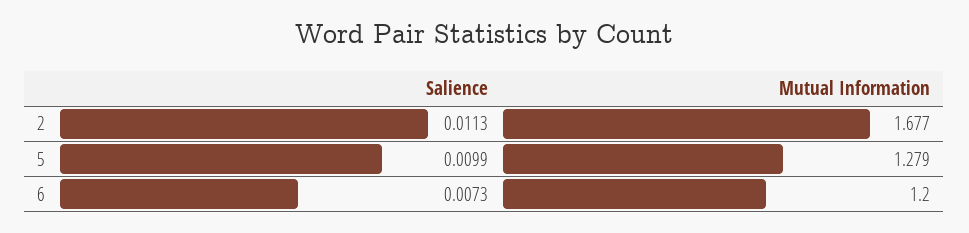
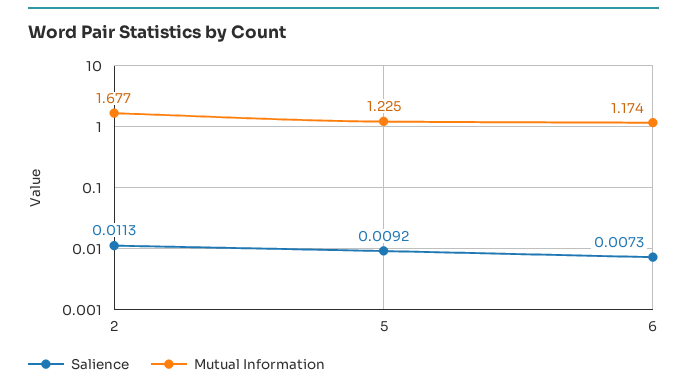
Salience, 5: 0.0099 -> 0.0092
Mutual Information, 5: 1.279 -> 1.225
Mutual Information, 6: 1.2 -> 1.174

